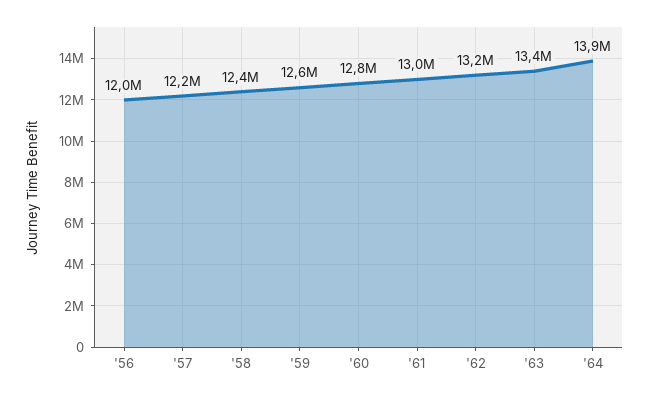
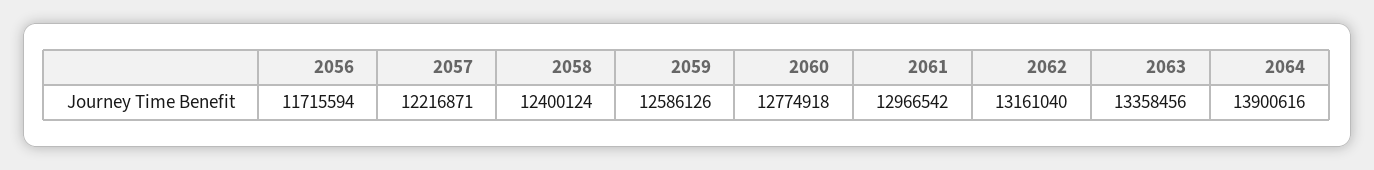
'56: 12000000 -> 11715594

